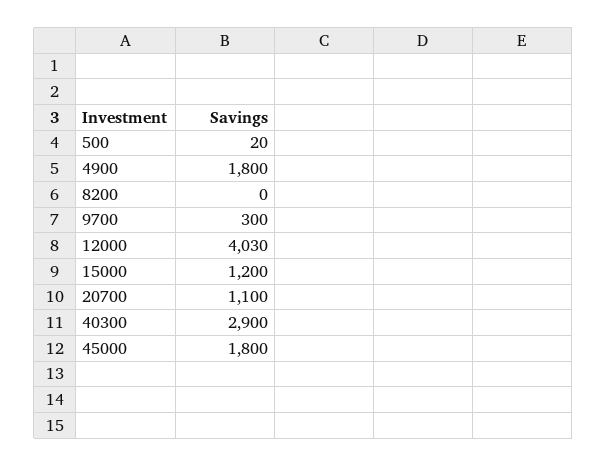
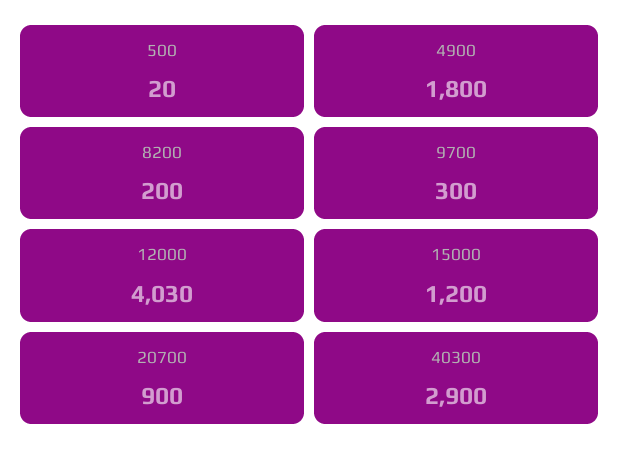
8200: 0 -> 200
20700: 1100 -> 900
45000: 1800 -> none

